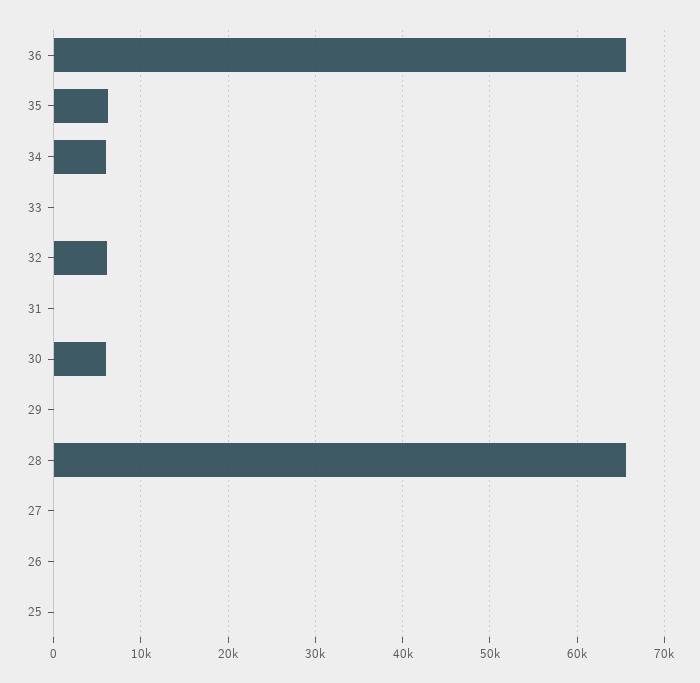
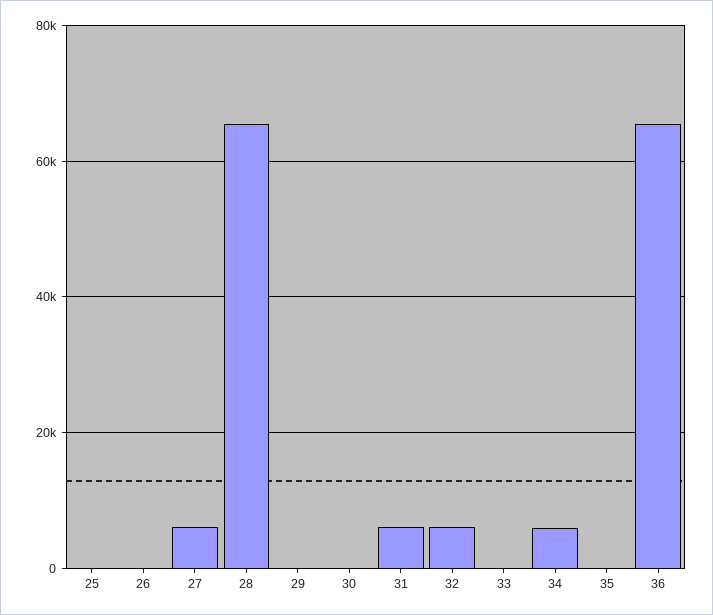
35: 6000 -> 0
31: 0 -> 6000
30: 6000 -> 0
27: 0 -> 6000

